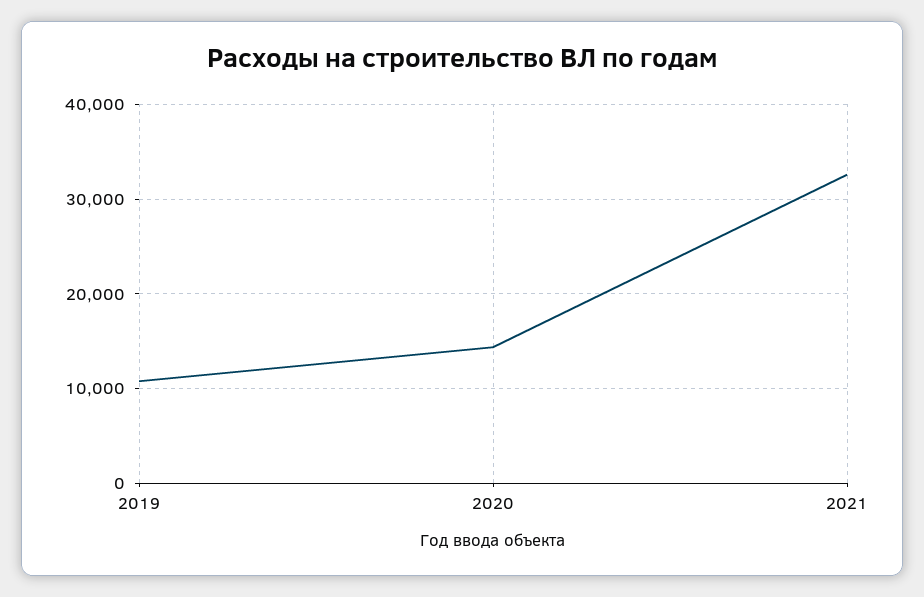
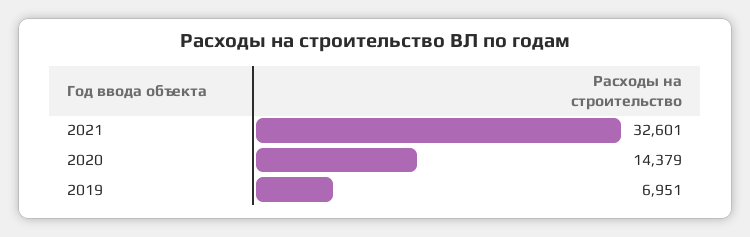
2019: 11000 -> 6951

